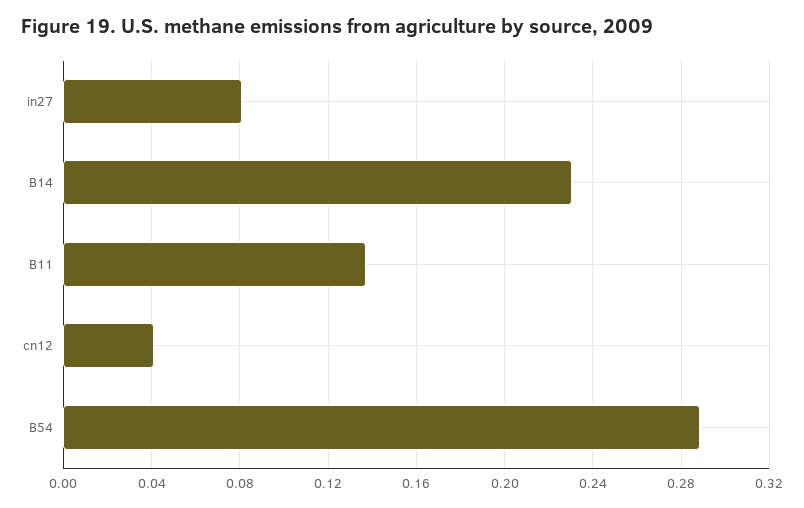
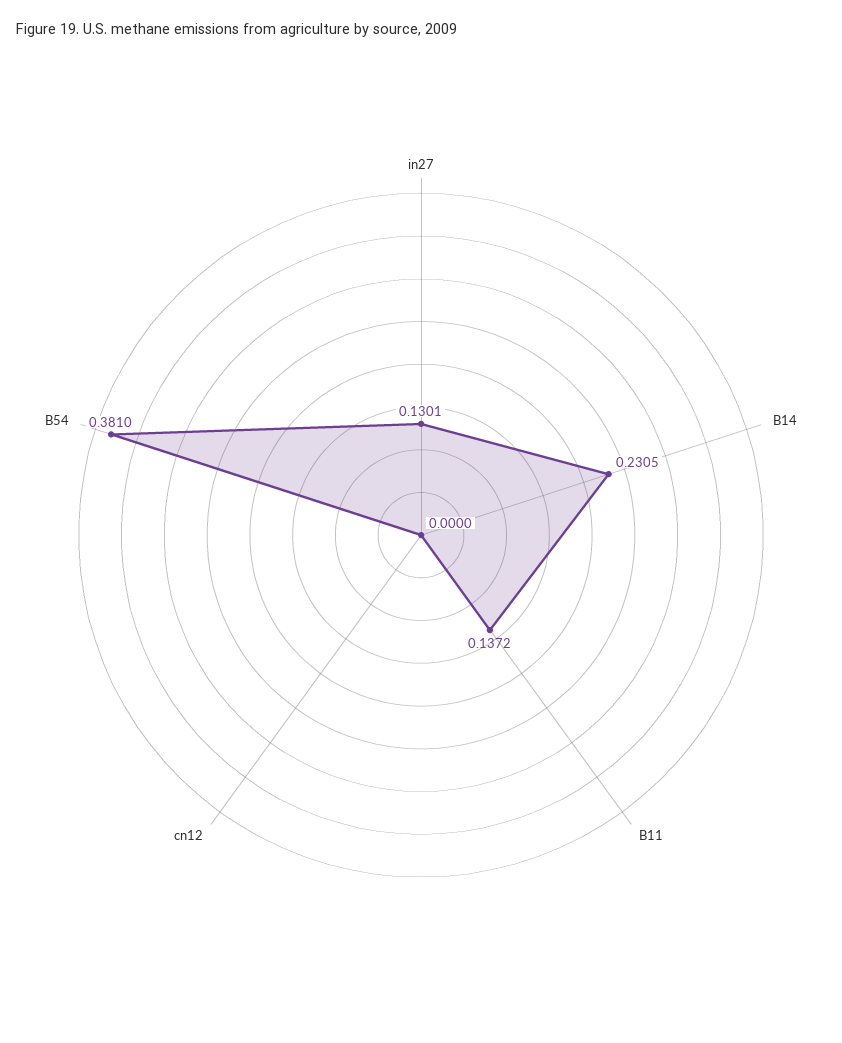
in27: 0.08 -> 0.1301
cn12: 0.04 -> 0
B54: 0.29 -> 0.381

